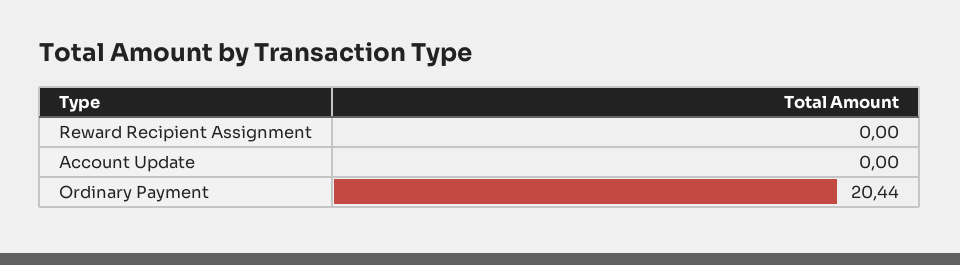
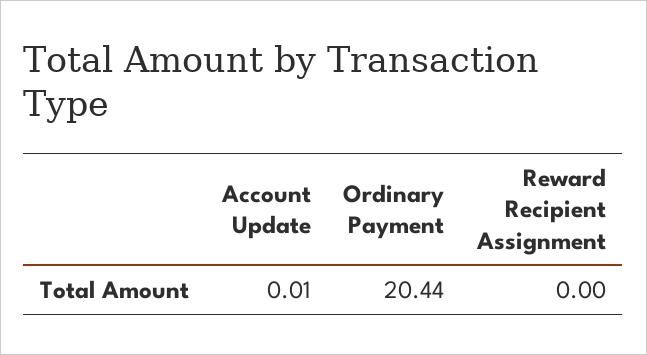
Account Update: 0 -> 0.01

